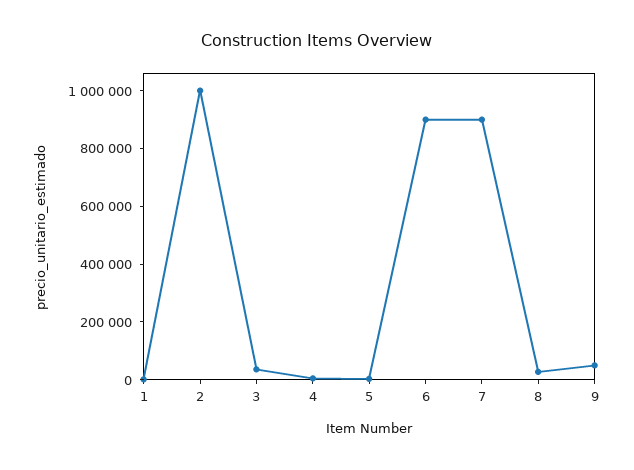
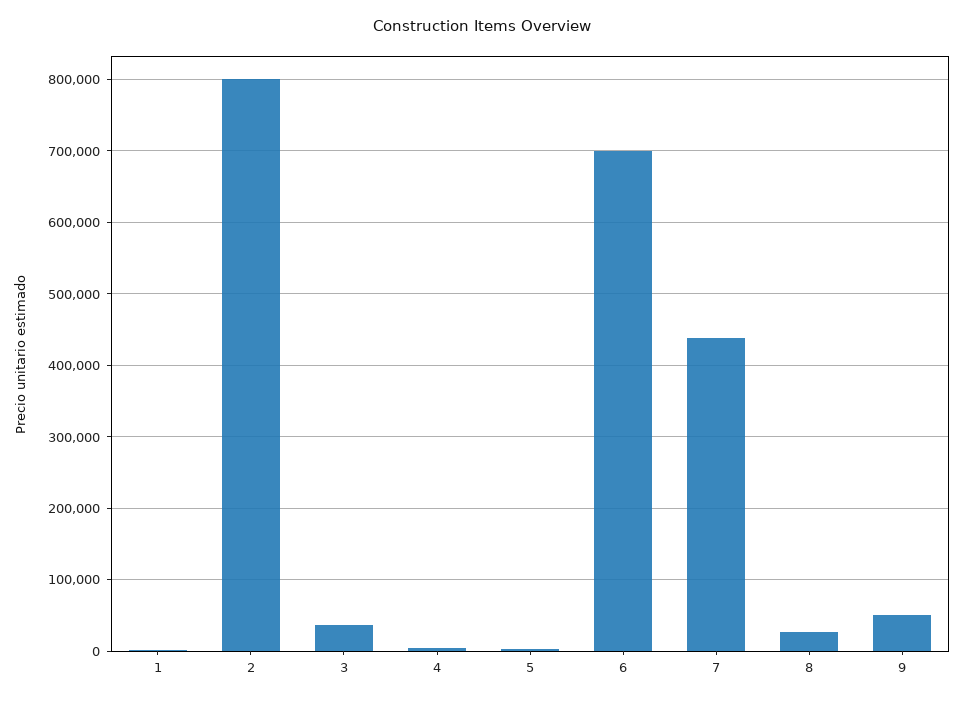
2: 1000000 -> 800000
6: 900000 -> 700000
7: 900000 -> 440000

